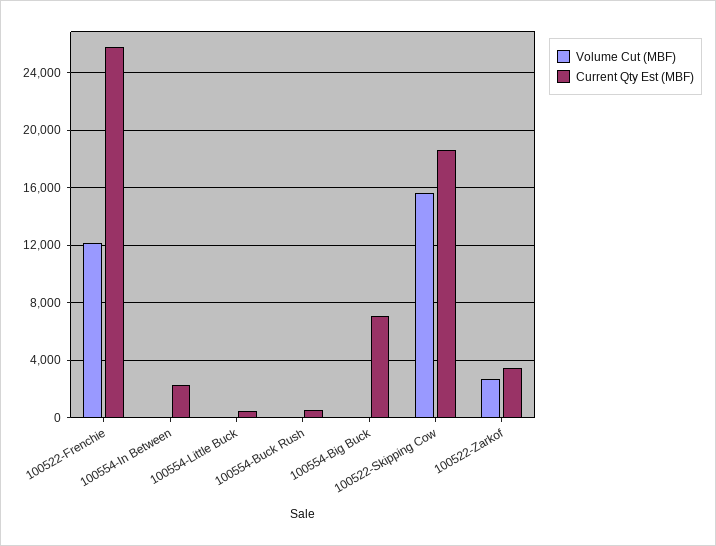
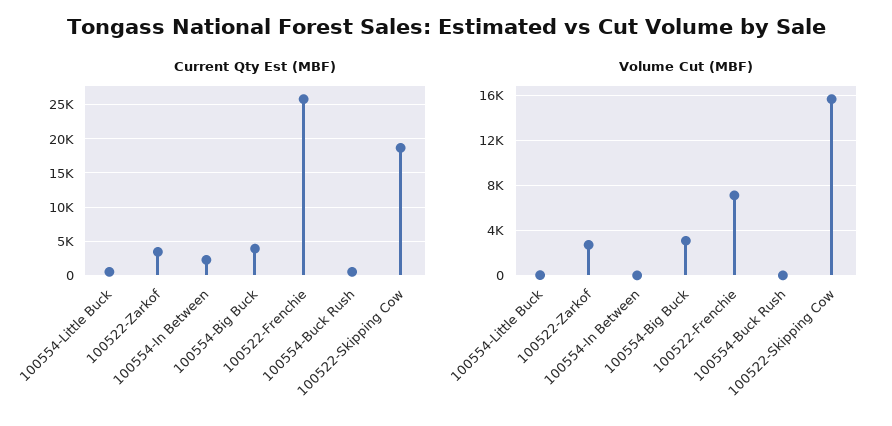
Volume Cut (MBF), 100522-Frenchie: 12000 -> 7000
Volume Cut (MBF), 100554-Big Buck: 0 -> 3000
Current Qty Est (MBF), 100554-Big Buck: 7000 -> 4000

